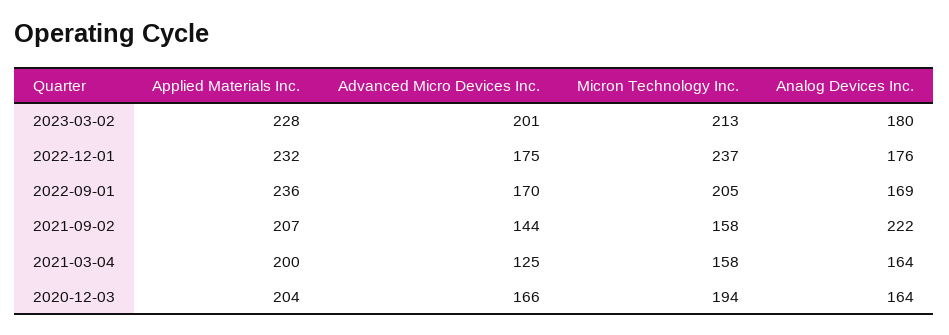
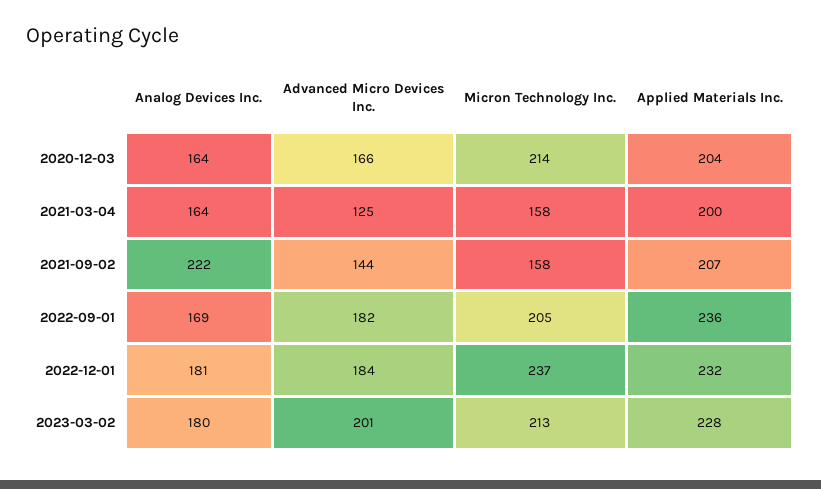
Advanced Micro Devices Inc., 2022-12-01: 175 -> 184
Analog Devices Inc., 2022-12-01: 176 -> 181
Advanced Micro Devices Inc., 2022-09-01: 170 -> 182
Micron Technology Inc., 2020-12-03: 194 -> 214

